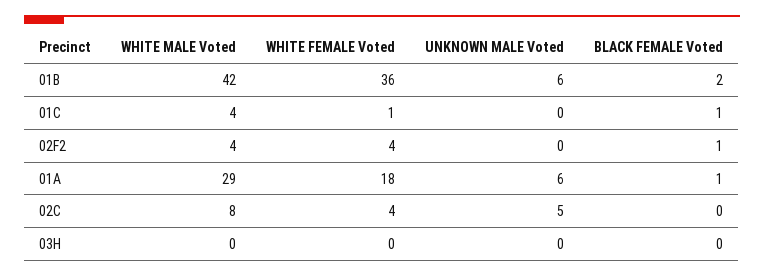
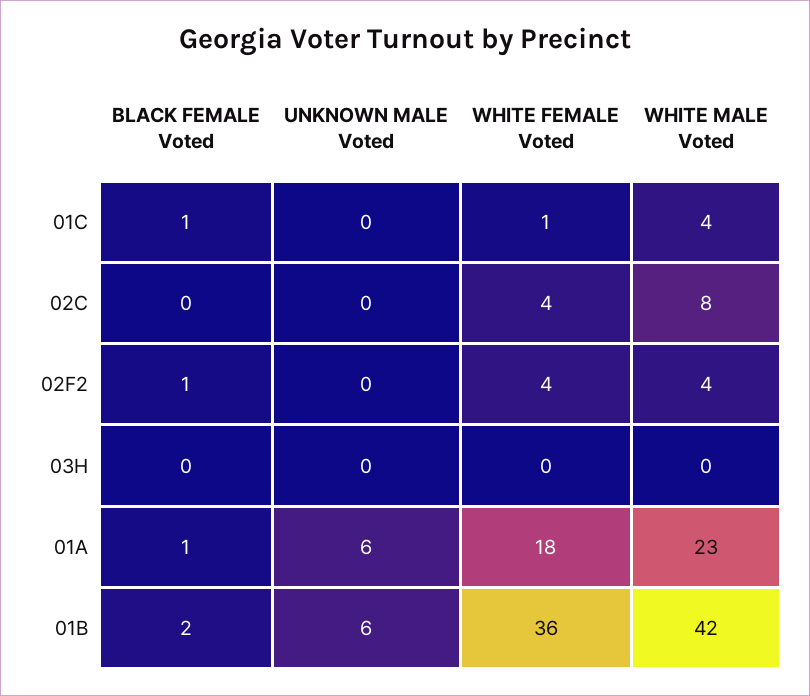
WHITE MALE Voted, 01A: 29 -> 23
UNKNOWN MALE Voted, 02C: 5 -> 0

